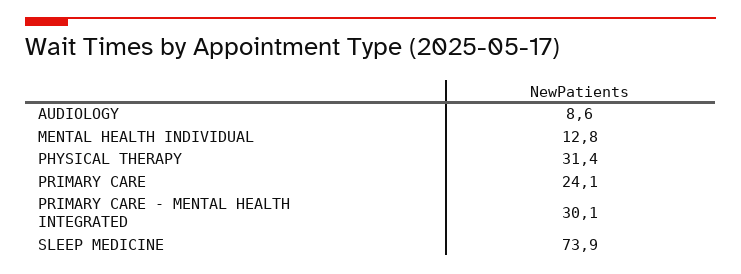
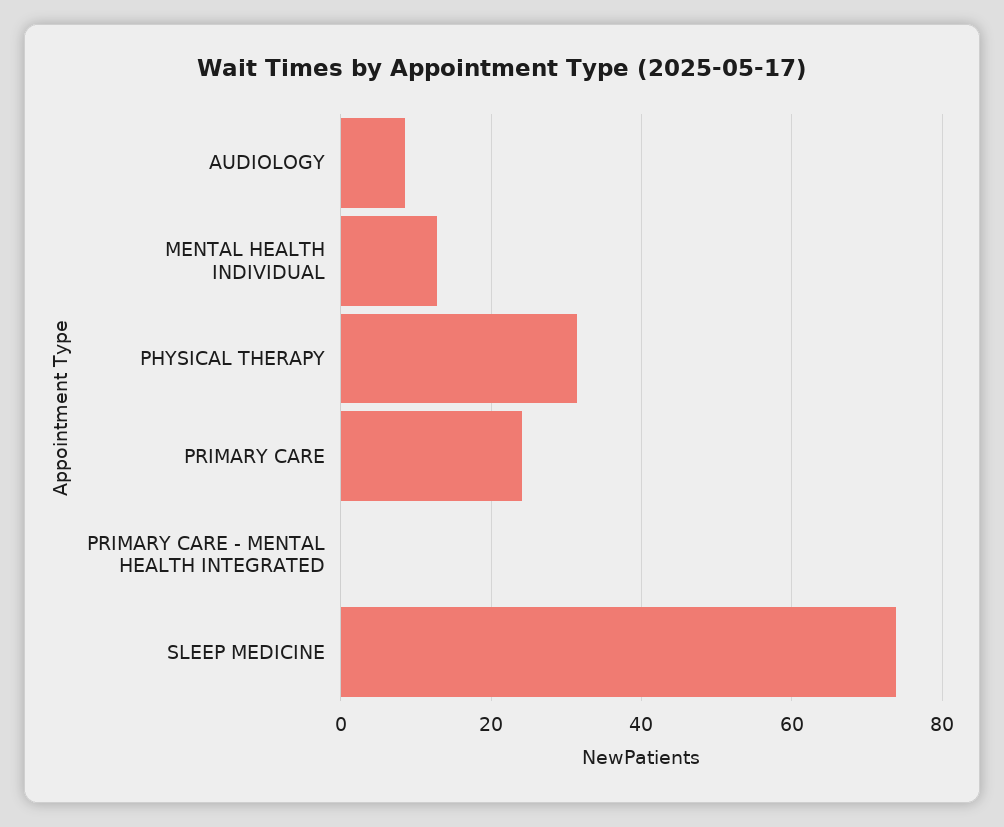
PRIMARY CARE - MENTAL HEALTH INTEGRATED: 30.1 -> 0

